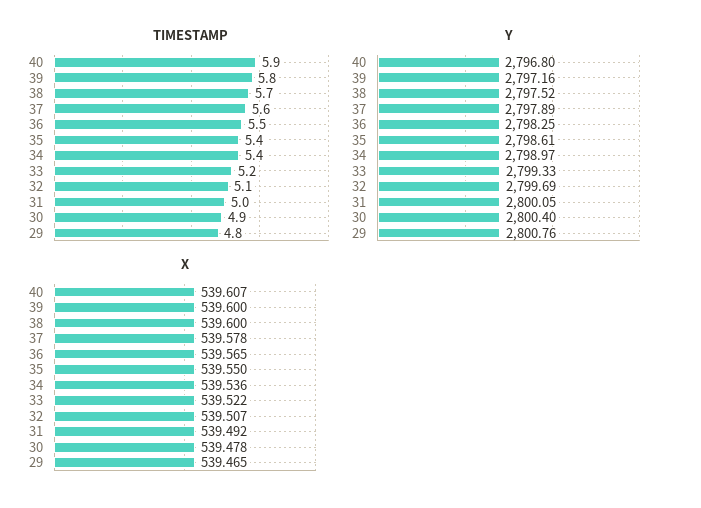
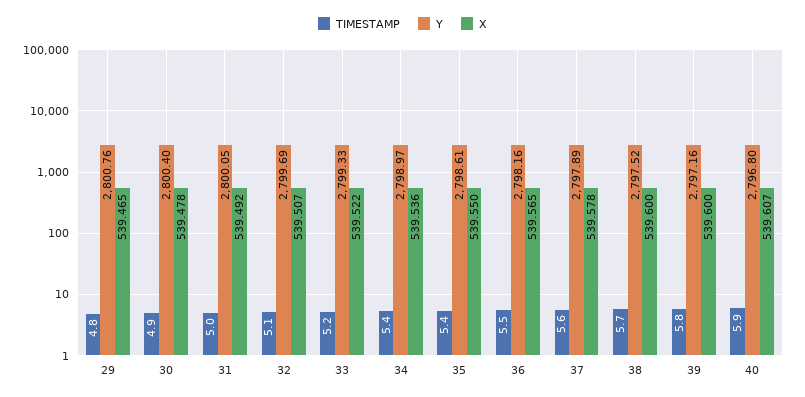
Y, 36: 2798.25 -> 2798.16

